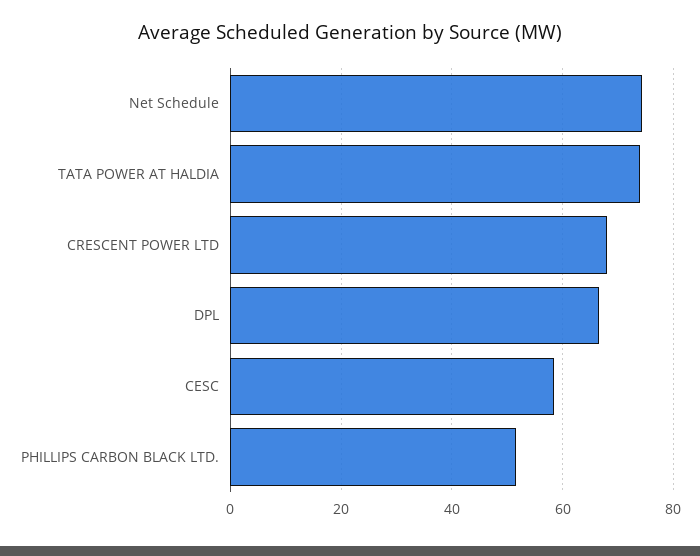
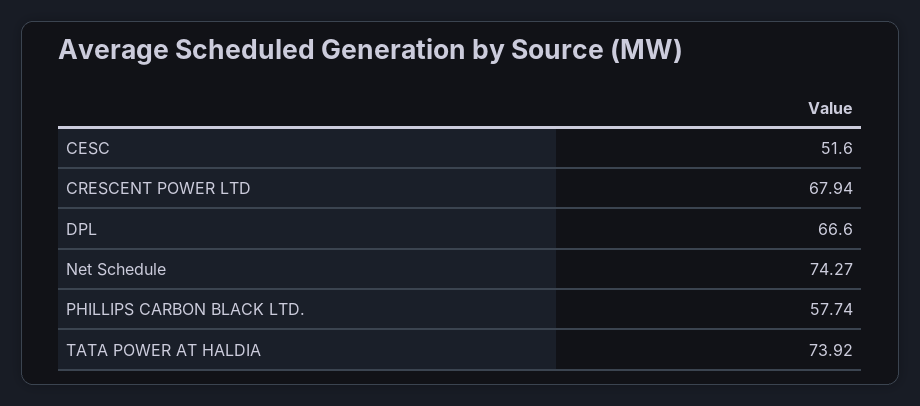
CESC: 58 -> 51.6
PHILLIPS CARBON BLACK LTD.: 52 -> 57.74

